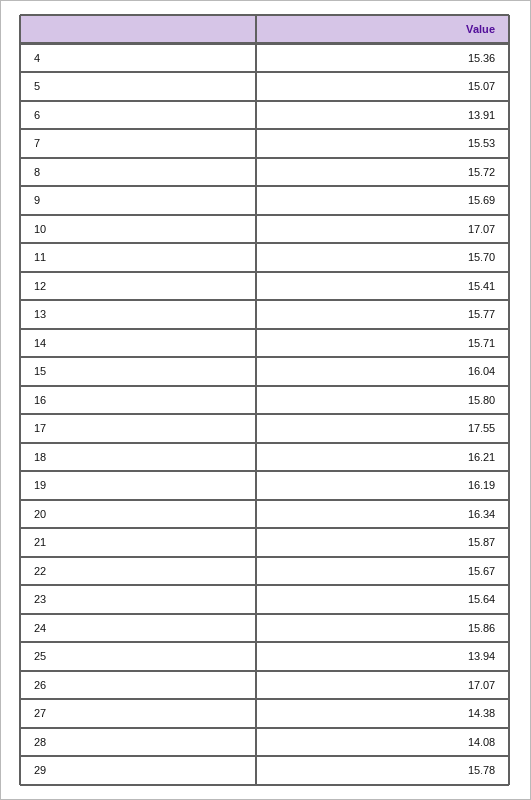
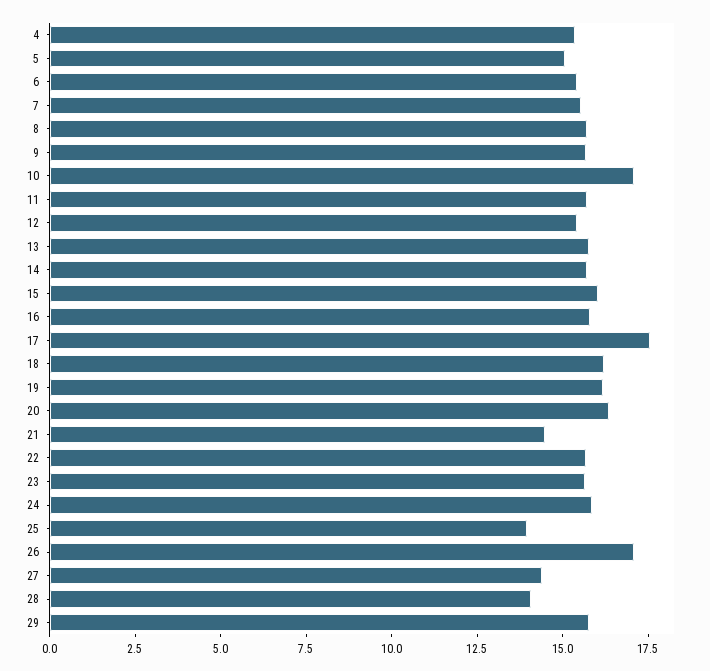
6: 13.91 -> 15.5
21: 15.87 -> 14.5

